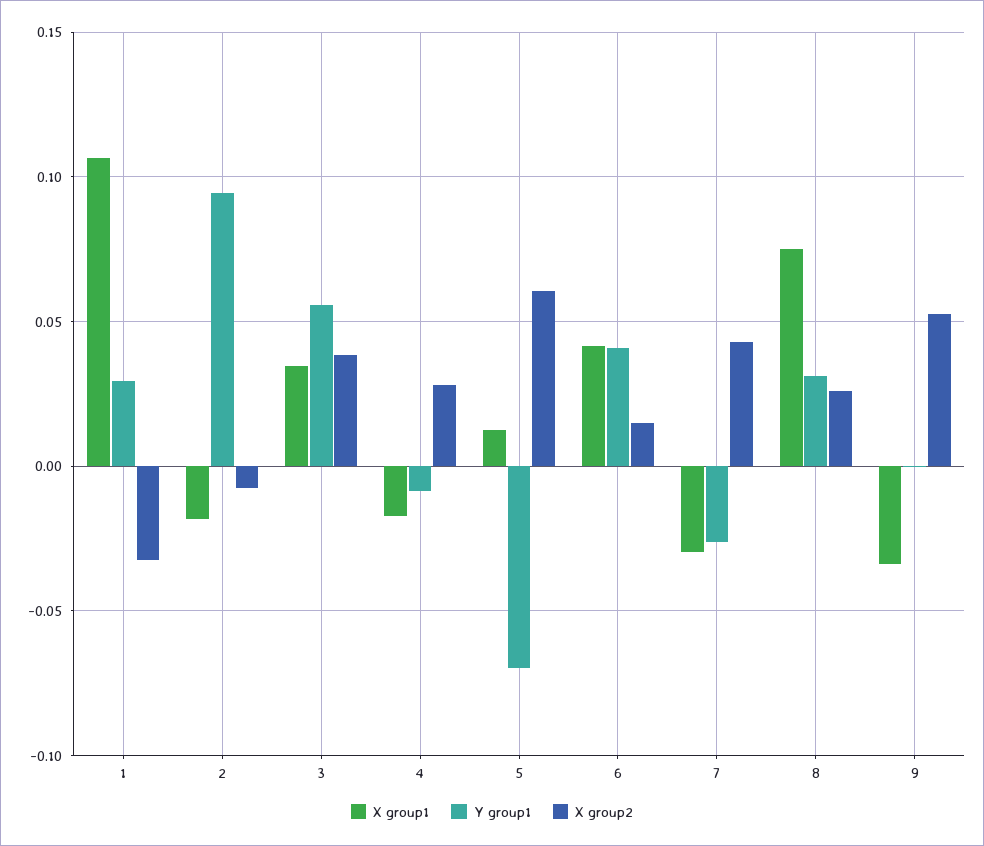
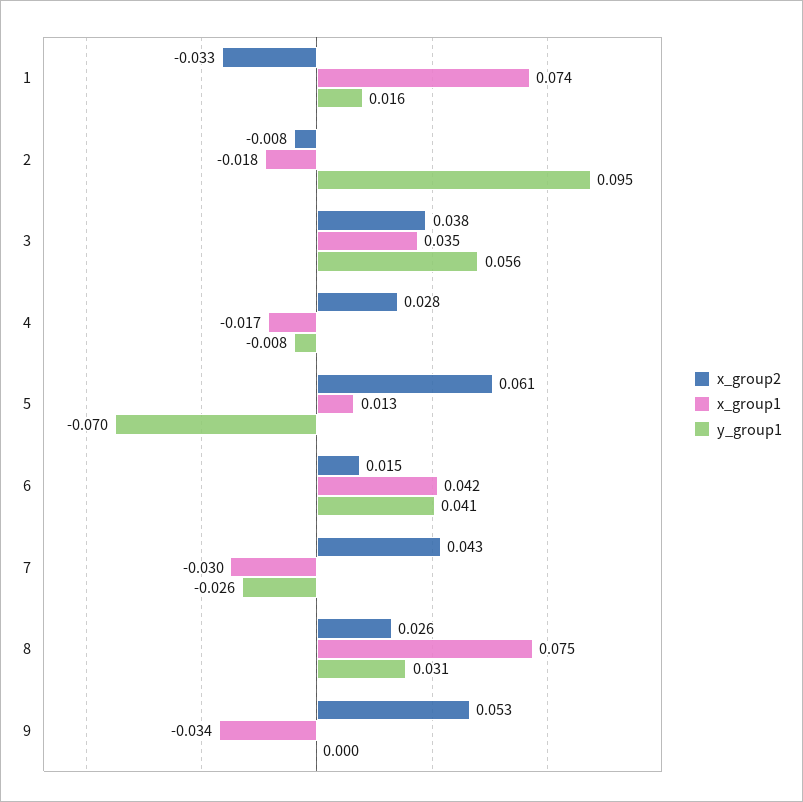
X group1, 1: 0.105 -> 0.074
Y group1, 1: 0.03 -> 0.016

